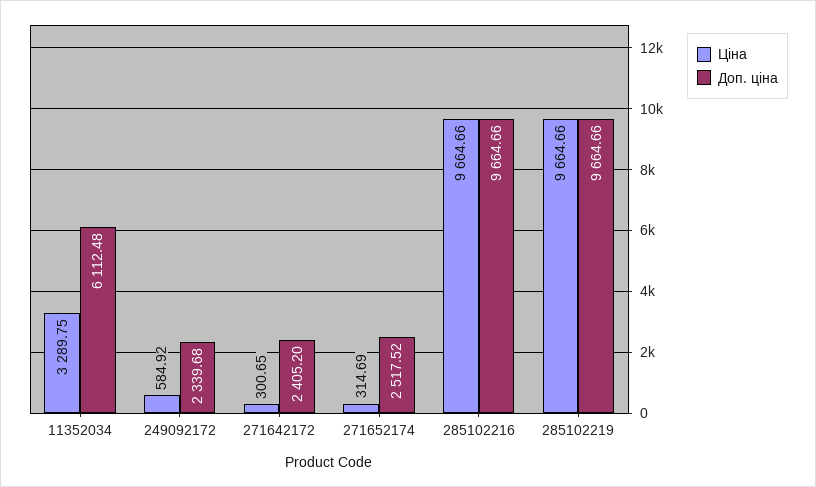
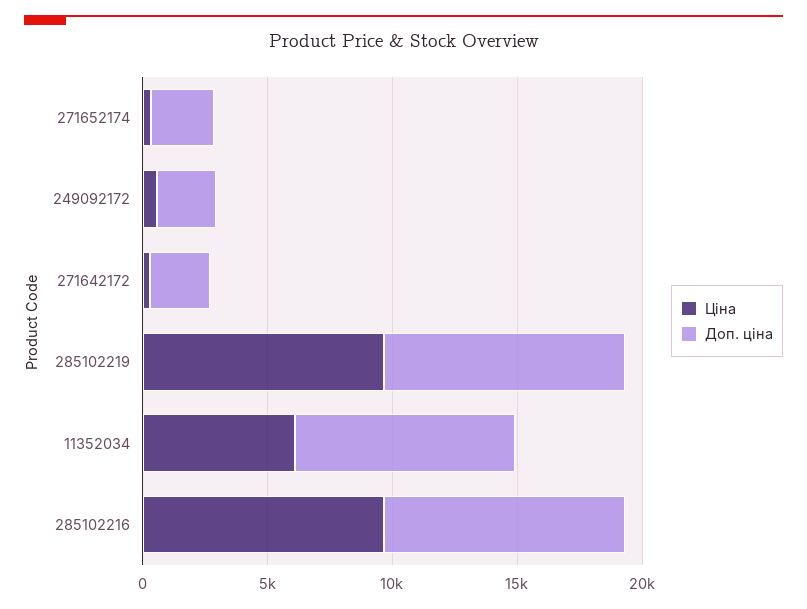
Ціна, 11352034: 3289.75 -> 6000
Доп. ціна, 11352034: 6112.48 -> 9000

